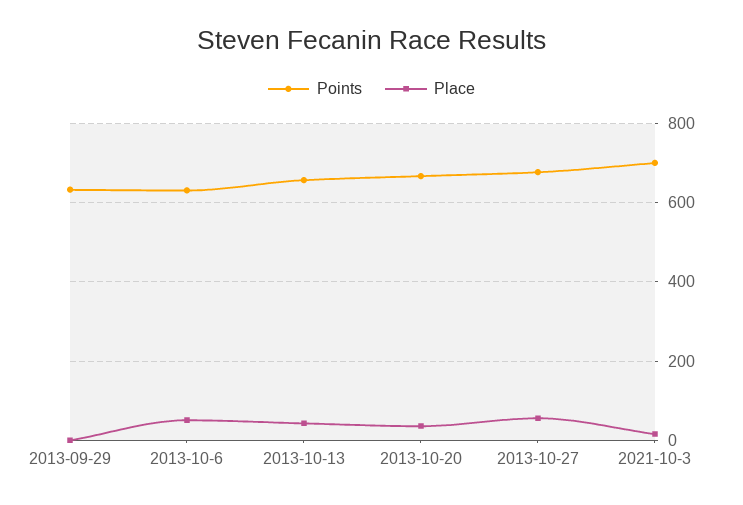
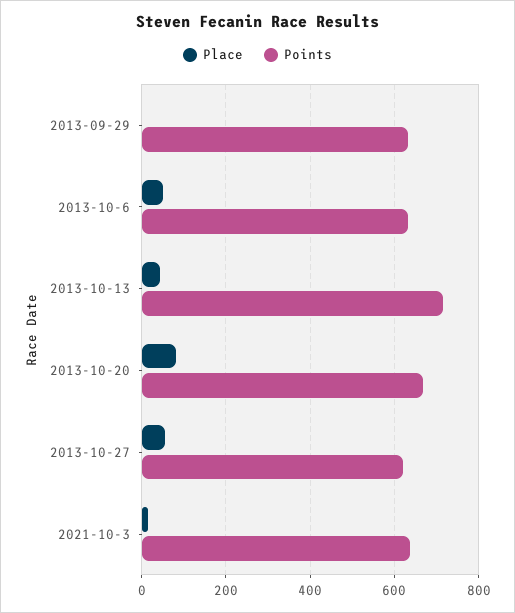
Points, 2013-10-13: 660 -> 720
Place, 2013-10-20: 40 -> 80
Points, 2013-10-27: 680 -> 620
Points, 2021-10-3: 700 -> 640

